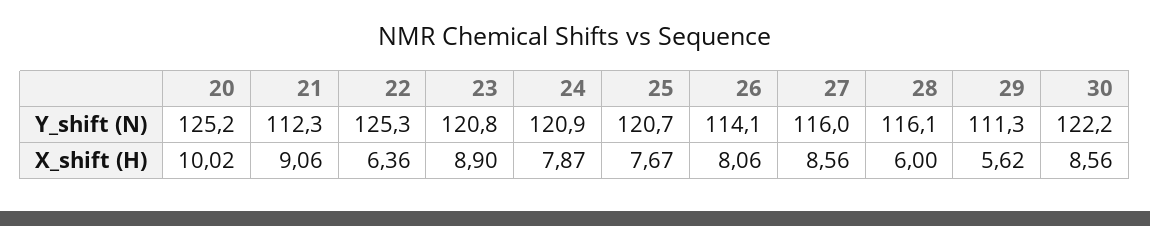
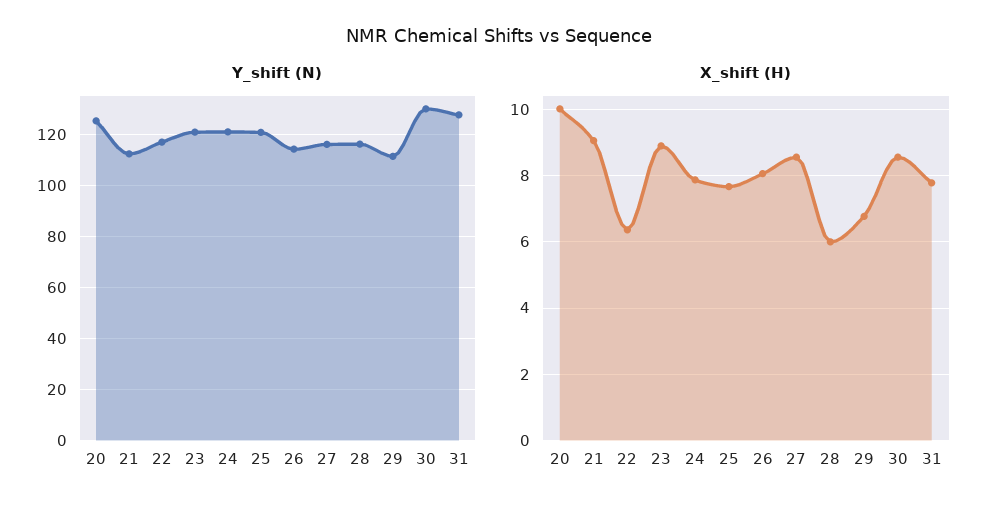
Y_shift (N), 22: 125.3 -> 117.5
Y_shift (N), 30: 122.2 -> 130
X_shift (H), 29: 5.62 -> 6.8
Y_shift (N), 31: none -> 127.5
X_shift (H), 31: none -> 7.8

